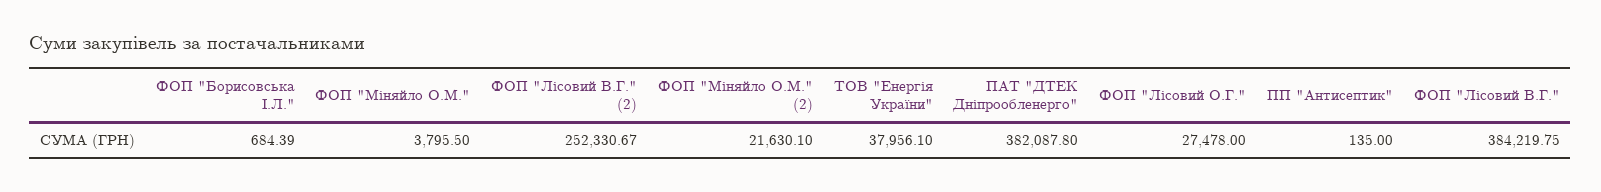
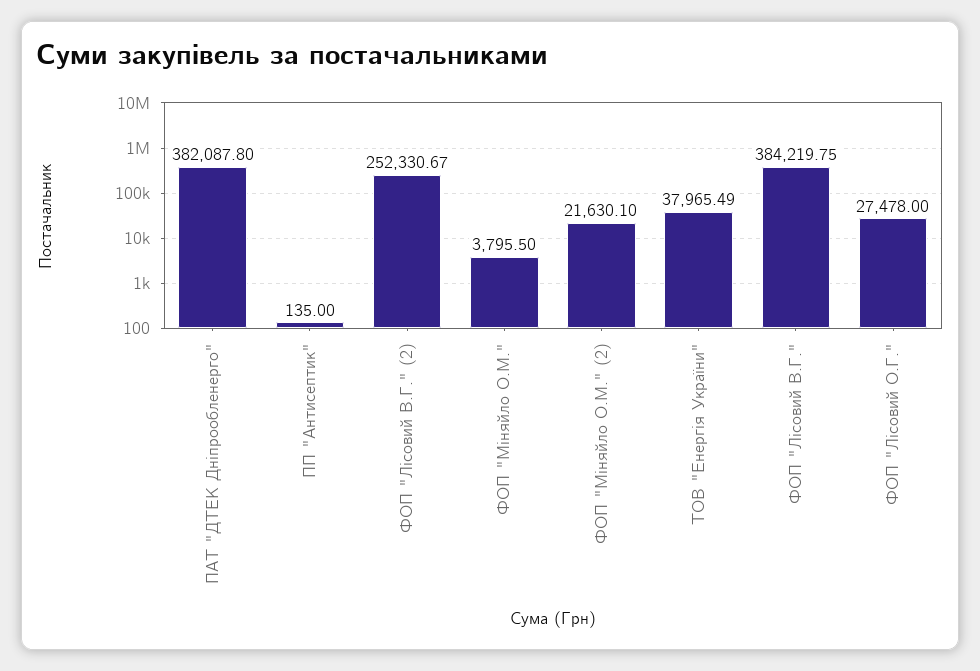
ФОП "Борисовська І.Л.": 684.39 -> none
ТОВ "Енергія України": 37956.1 -> 37965.49

